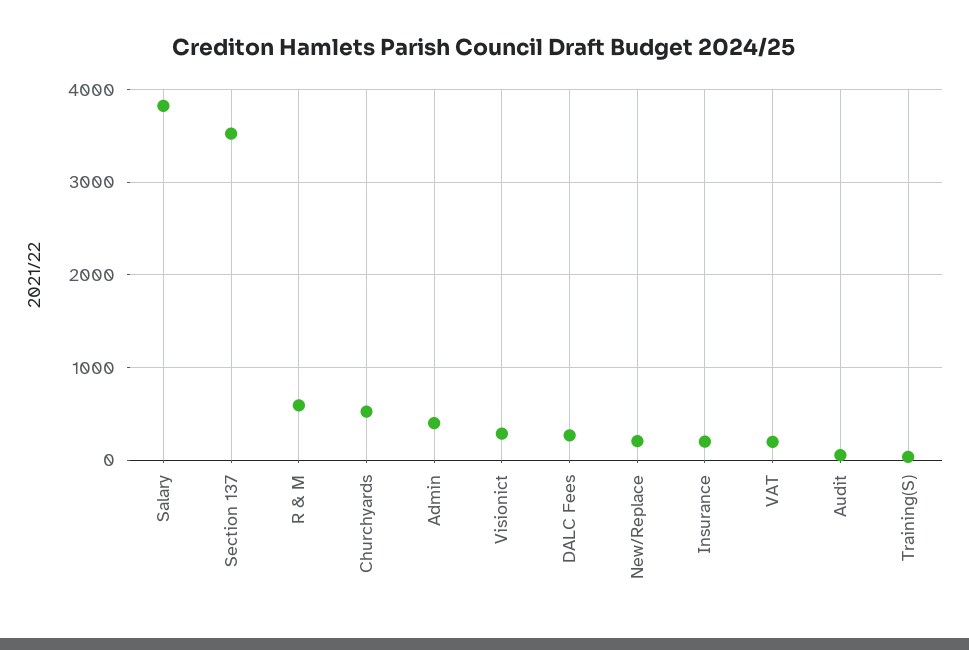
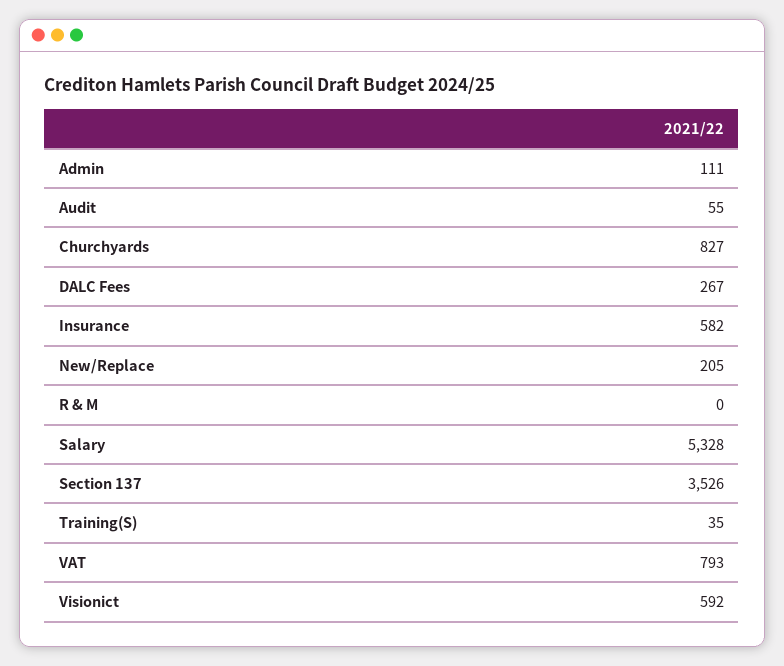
Salary: 3800 -> 5328
R & M: 600 -> 0
Churchyards: 500 -> 827
Admin: 400 -> 111
Visionict: 300 -> 592
Insurance: 200 -> 582
VAT: 200 -> 793

